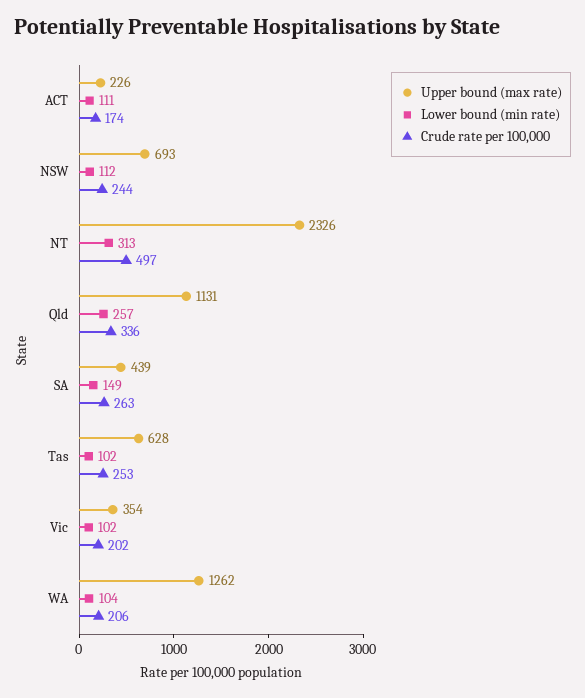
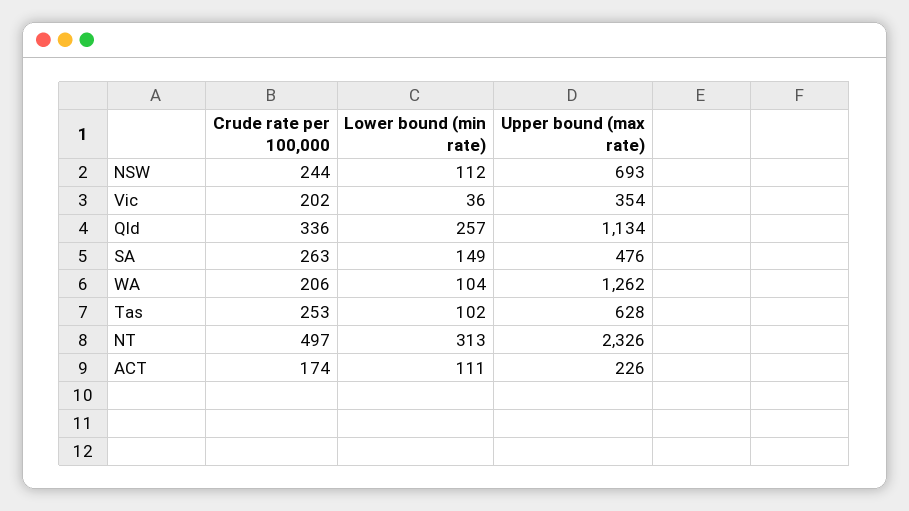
Upper bound (max rate), Qld: 1131 -> 1134
Upper bound (max rate), SA: 439 -> 476
Lower bound (min rate), Vic: 102 -> 36

